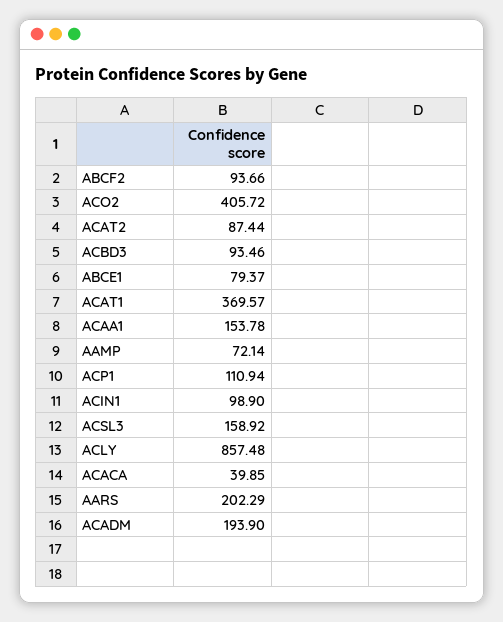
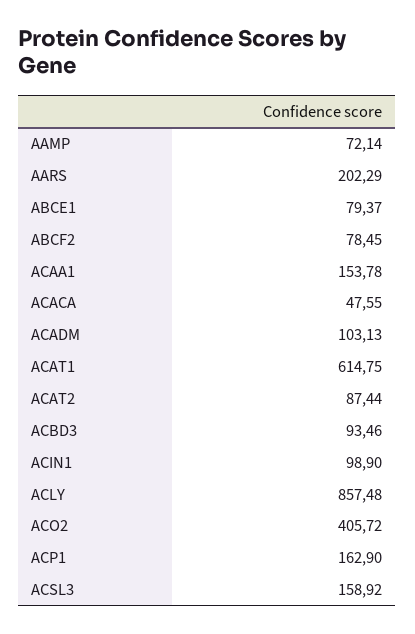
ABCF2: 93.66 -> 78.45
ACAT1: 369.57 -> 614.75
ACP1: 110.94 -> 162.9
ACACA: 39.85 -> 47.55
ACADM: 193.9 -> 103.13

